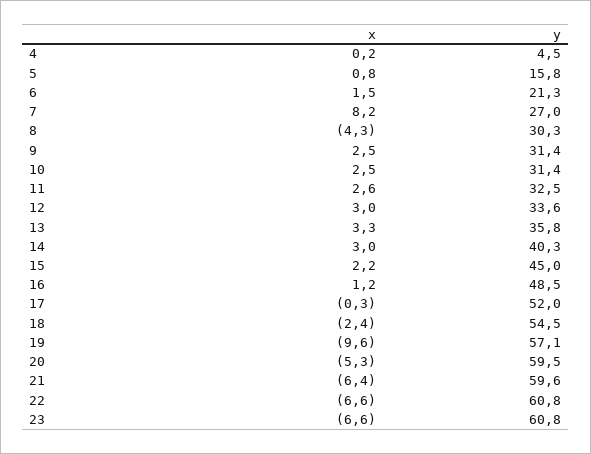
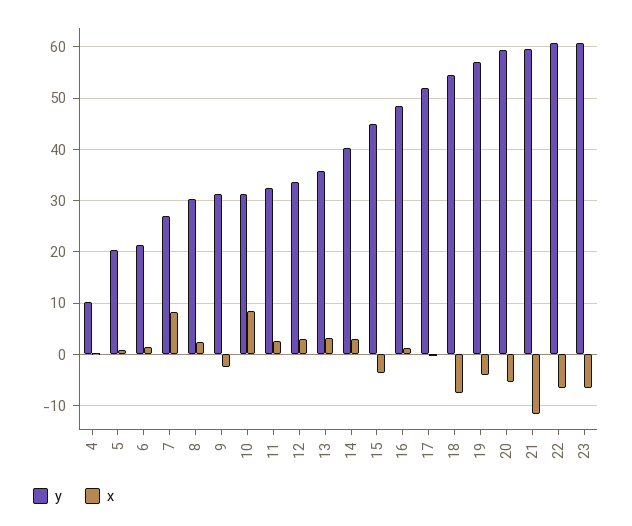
y, 4: 4.5 -> 10
y, 5: 15.8 -> 20
x, 8: -4.3 -> 2
x, 9: 2.5 -> -2
x, 10: 2.5 -> 8
x, 15: 2.2 -> -4
x, 18: -2.4 -> -8
x, 19: -9.6 -> -4
x, 21: -6.4 -> -12

